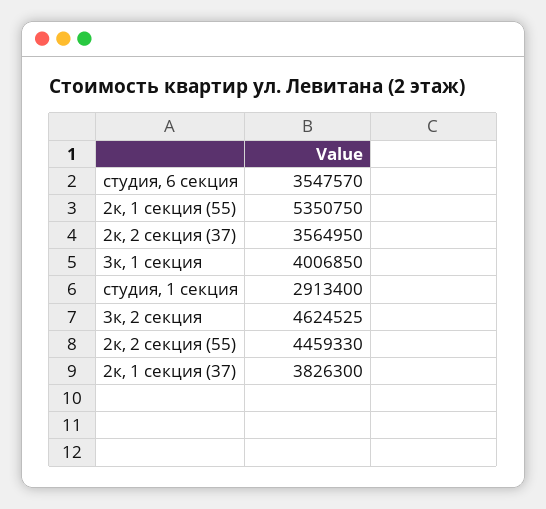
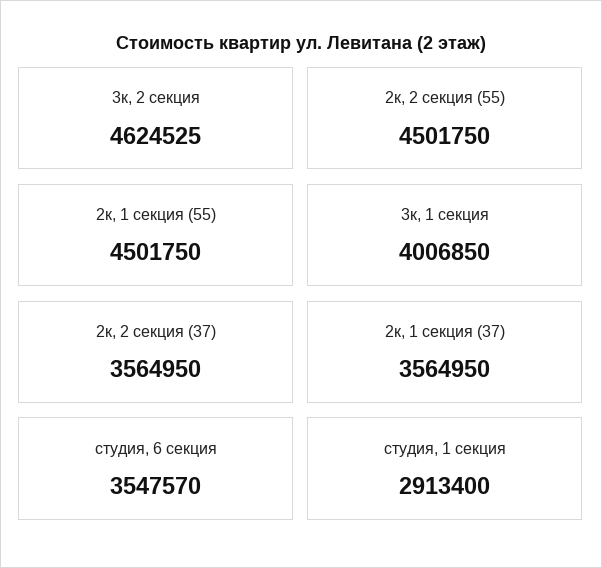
2к, 1 секция (55): 5350750 -> 4501750
2к, 2 секция (55): 4459330 -> 4501750
2к, 1 секция (37): 3826300 -> 3564950

